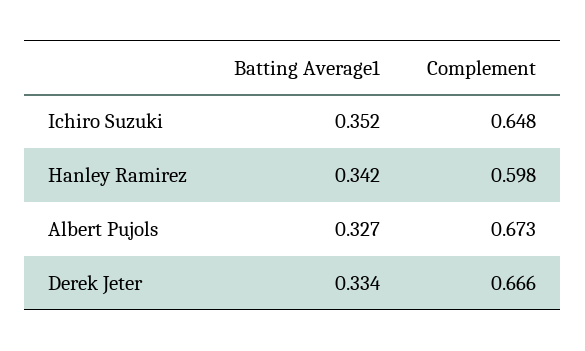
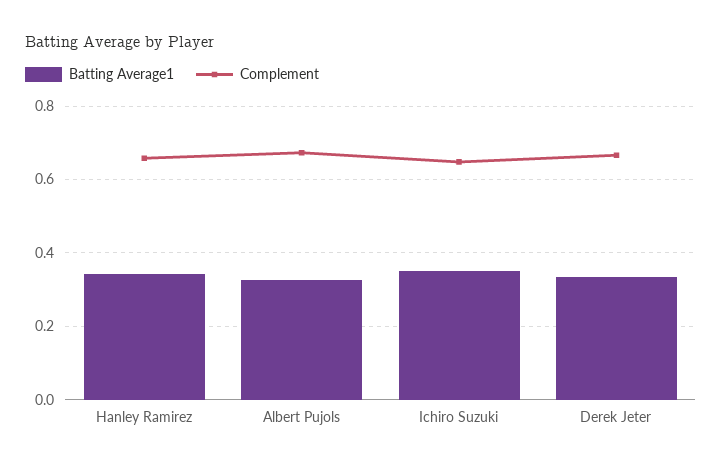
Complement, Hanley Ramirez: 0.598 -> 0.66

